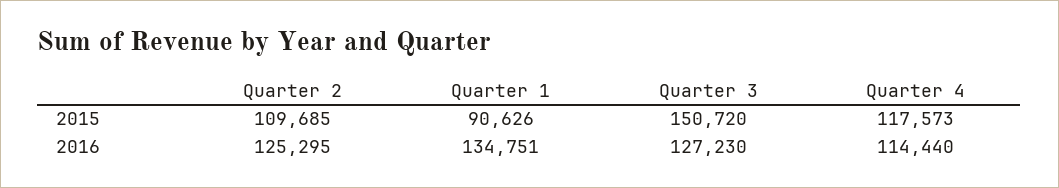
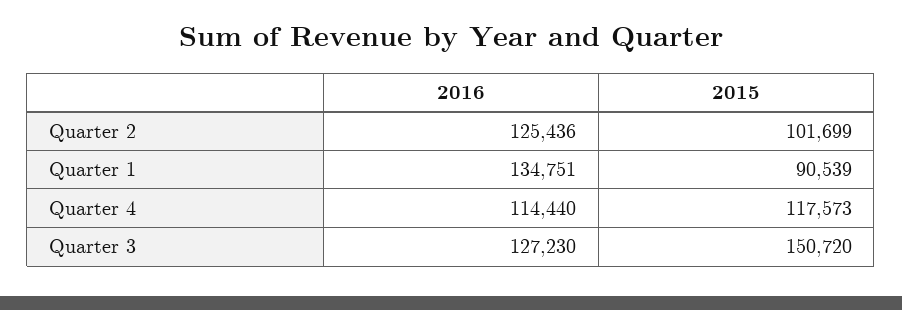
Quarter 2, 2015: 109685 -> 101699
Quarter 1, 2015: 90626 -> 90539
Quarter 2, 2016: 125295 -> 125436

